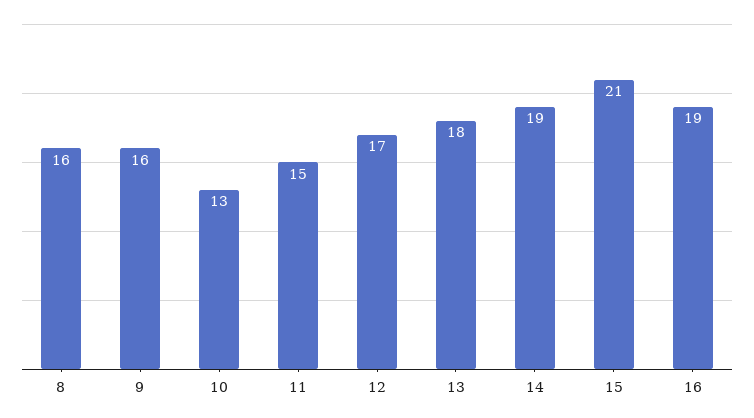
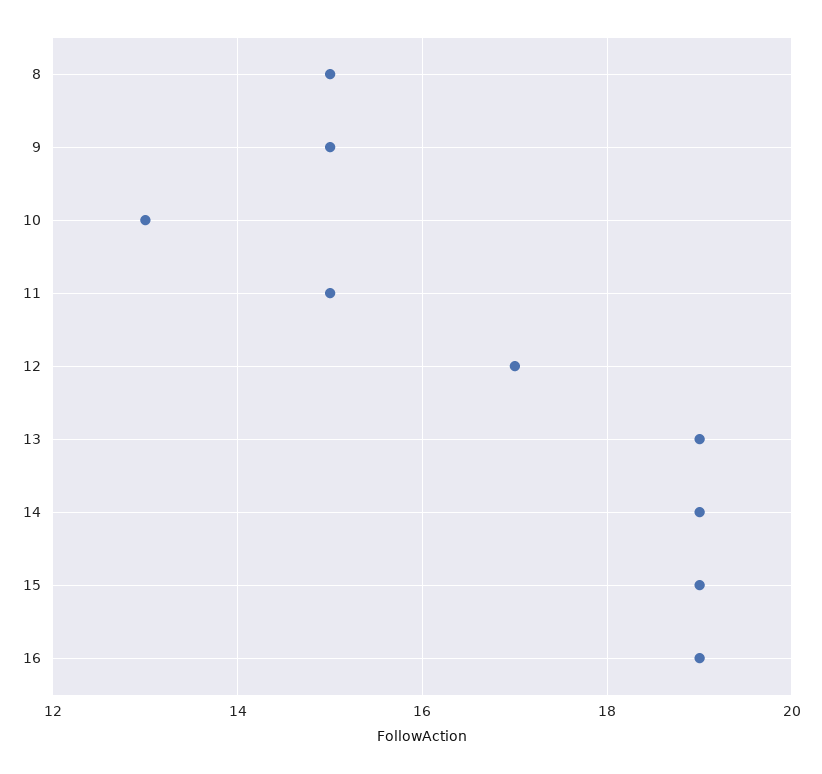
8: 16 -> 15
9: 16 -> 15
13: 18 -> 19
15: 21 -> 19

